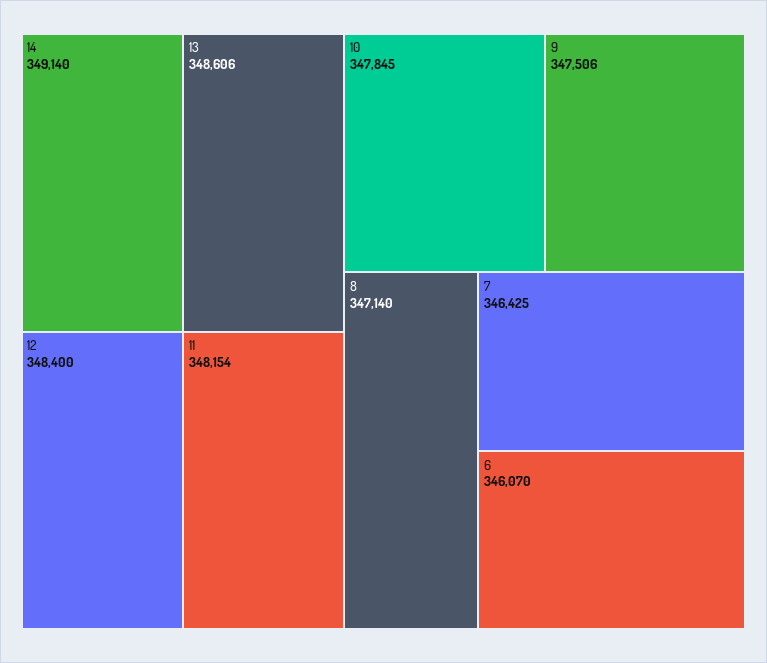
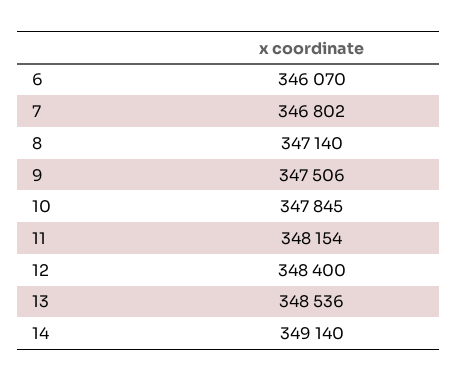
13: 348606 -> 348536
7: 346425 -> 346802

